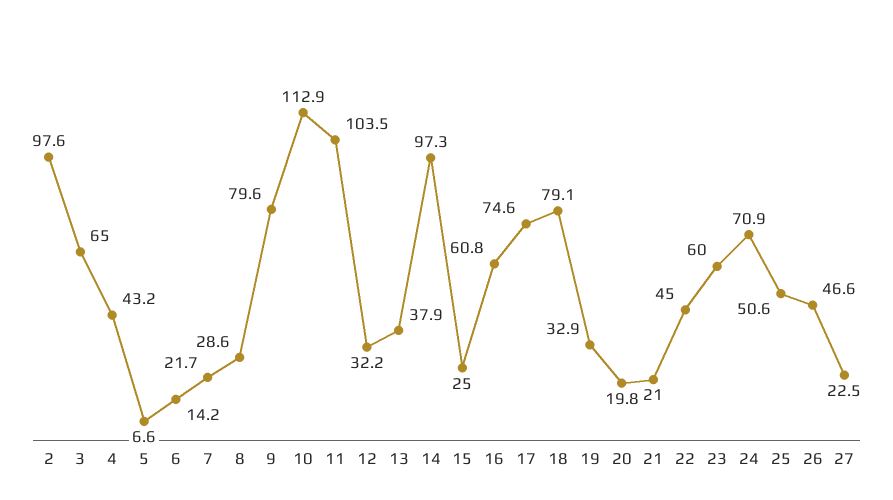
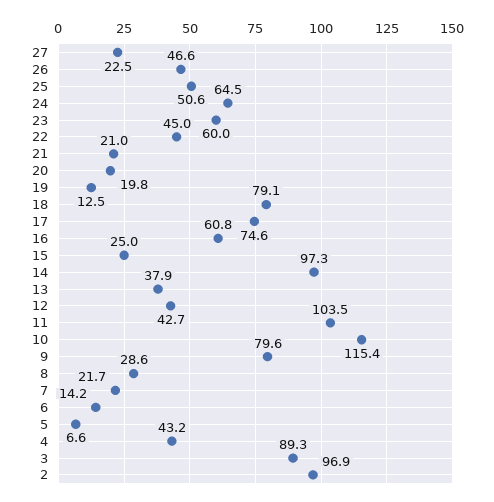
2: 97.6 -> 96.9
3: 65 -> 89.3
10: 112.9 -> 115.4
12: 32.2 -> 42.7
19: 32.9 -> 12.5
24: 70.9 -> 64.5

